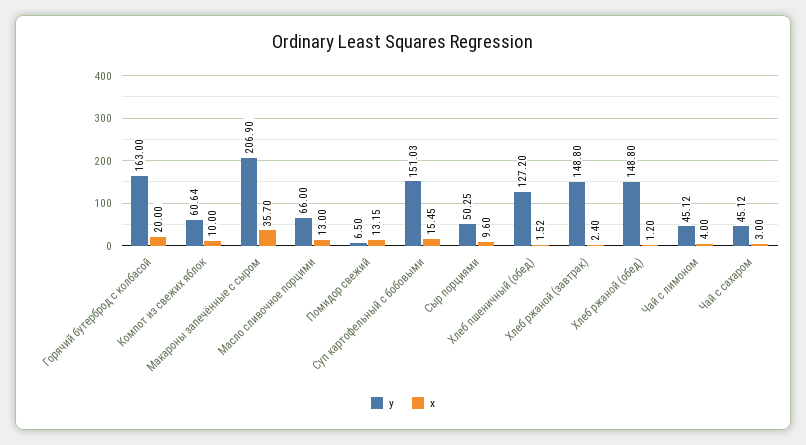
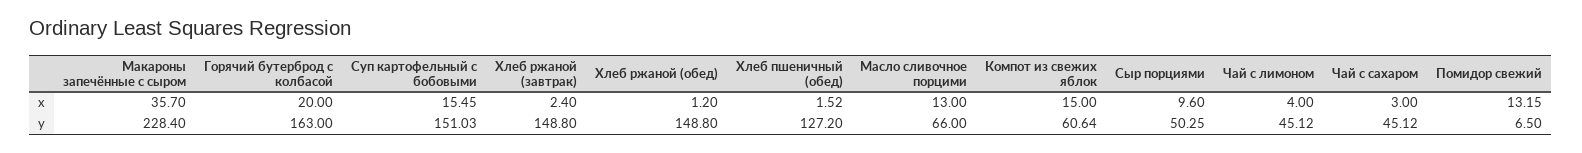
x, Компот из свежих яблок: 10 -> 15
y, Макароны запечённые с сыром: 206.9 -> 228.4

